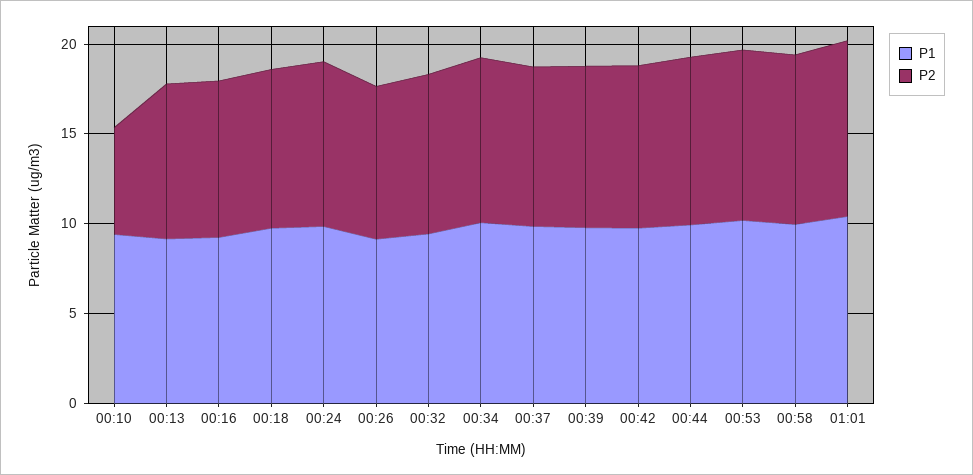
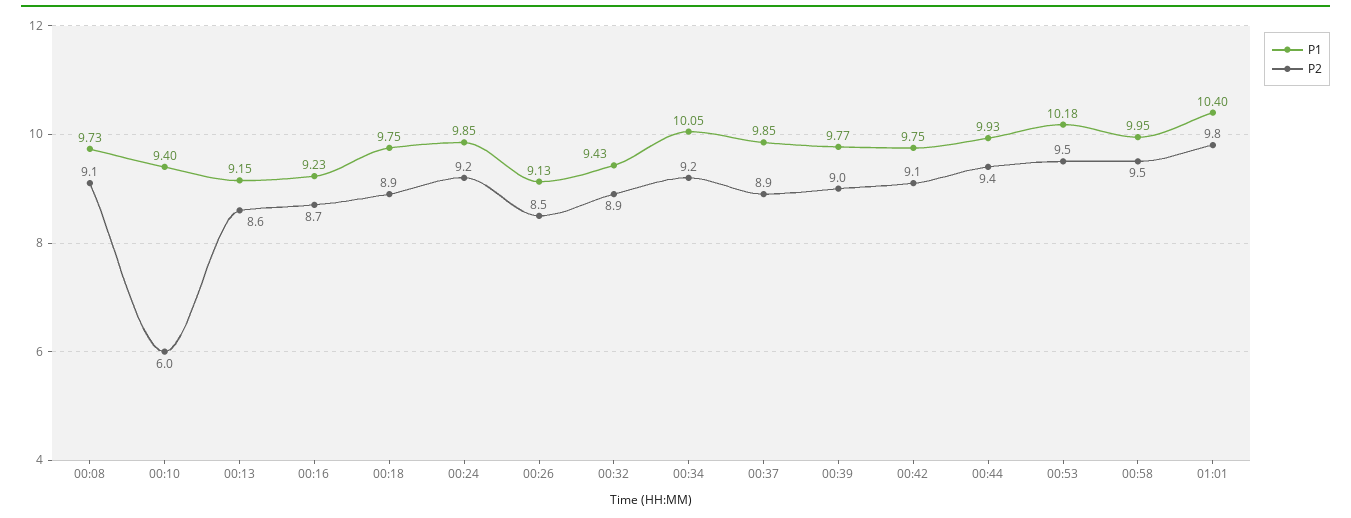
P1, 00:08: none -> 9.73
P2, 00:08: none -> 9.1

